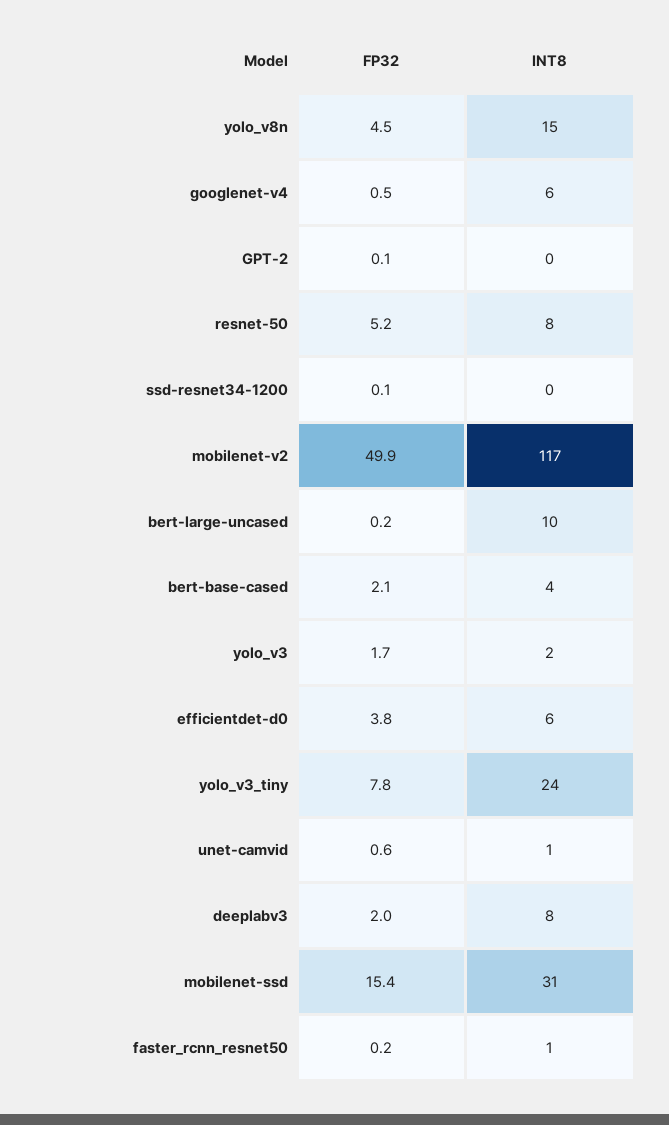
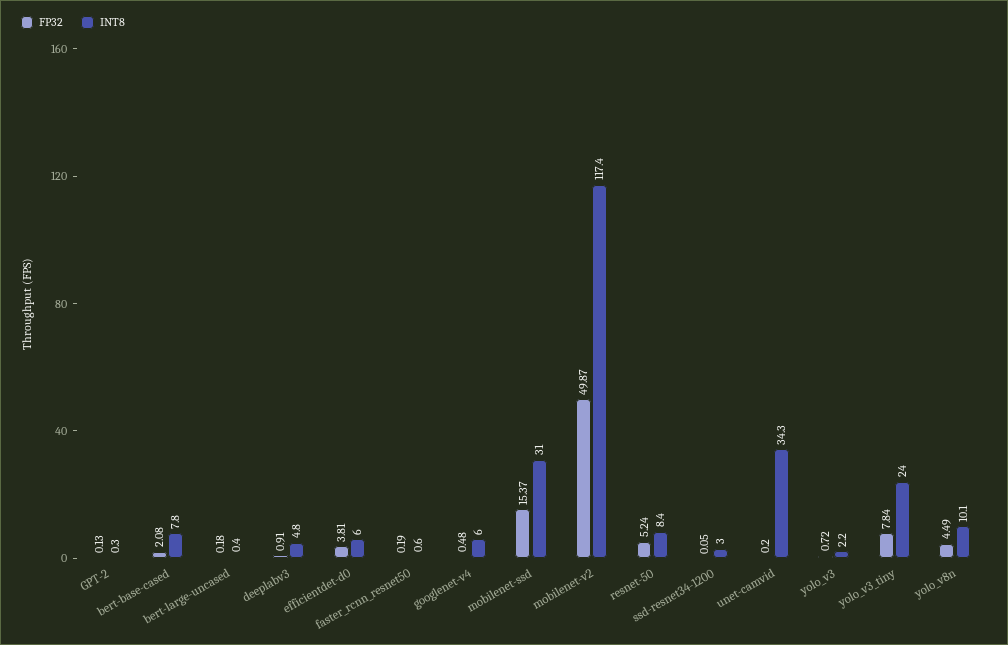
INT8, yolo_v8n: 15 -> 10.1
INT8, ssd-resnet34-1200: 0 -> 3
INT8, bert-large-uncased: 10 -> 0.4
INT8, bert-base-cased: 4 -> 7.8
FP32, yolo_v3: 1.7 -> 0.72
FP32, unet-camvid: 0.6 -> 0.2
INT8, unet-camvid: 1 -> 34.3
FP32, deeplabv3: 2 -> 0.91
INT8, deeplabv3: 8 -> 4.8

